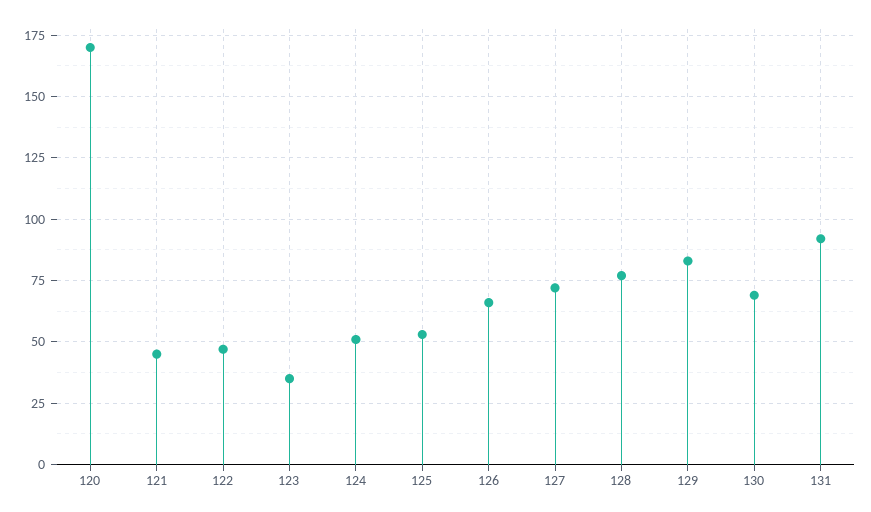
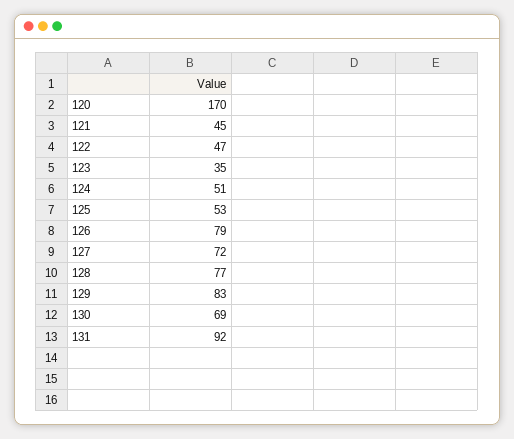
126: 65 -> 79

